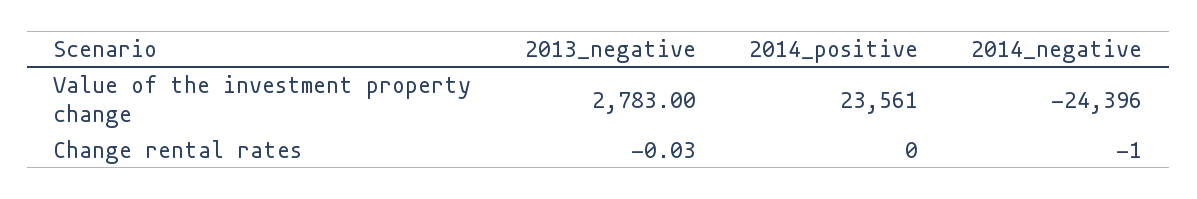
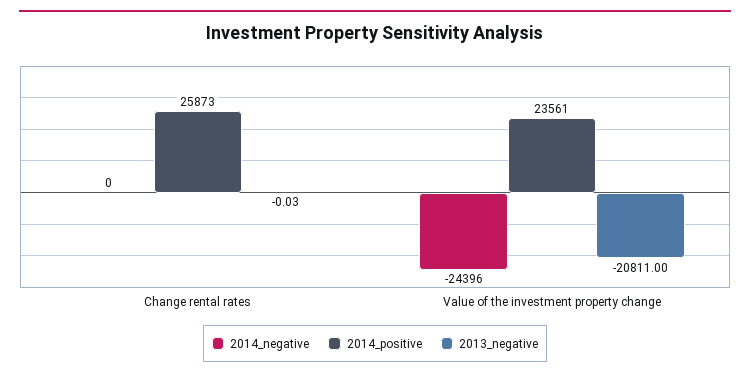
2013_negative, Value of the investment property change: 2783 -> -20811
2014_positive, Change rental rates: 0 -> 25873
2014_negative, Change rental rates: -1 -> 0

